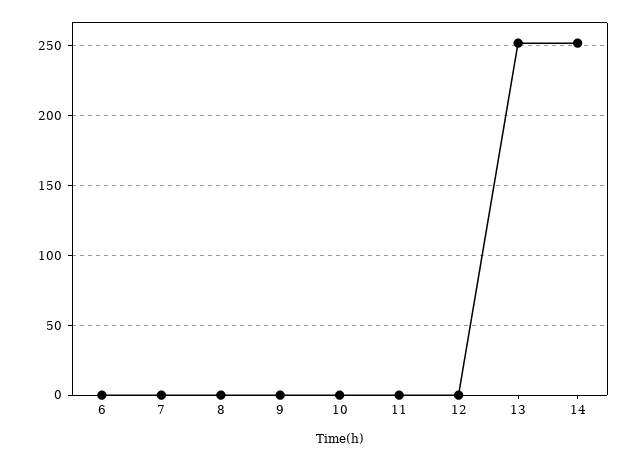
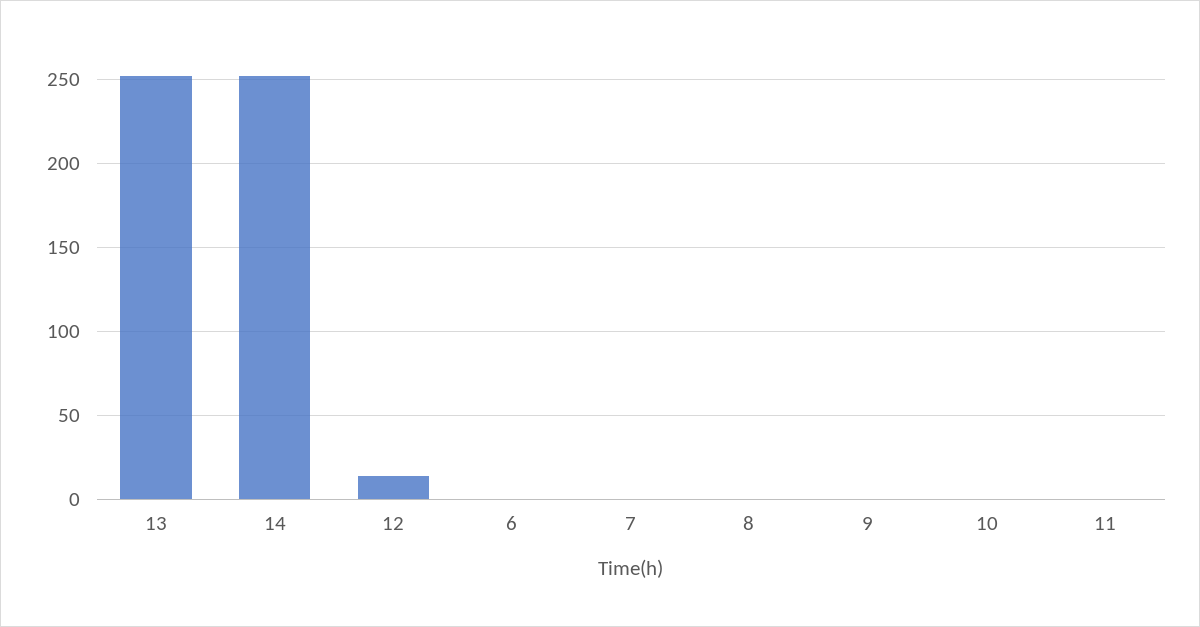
12: 0 -> 15

